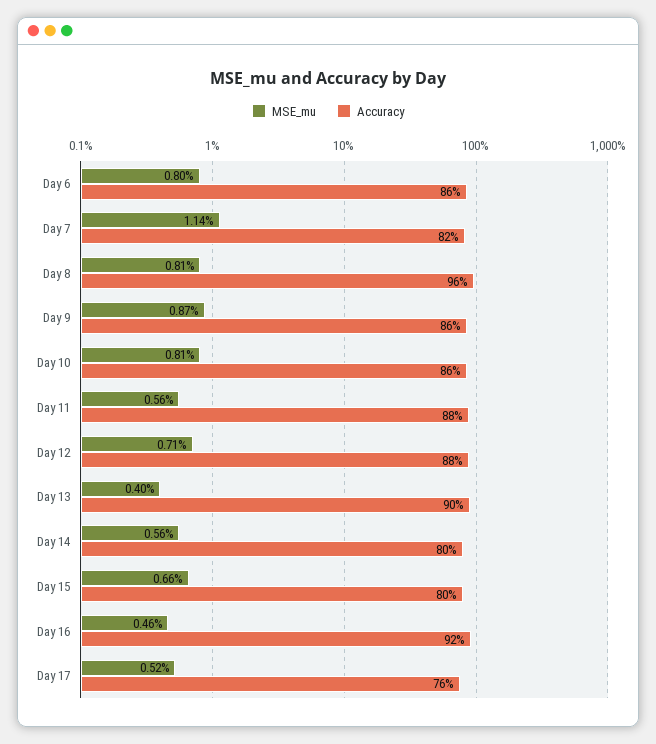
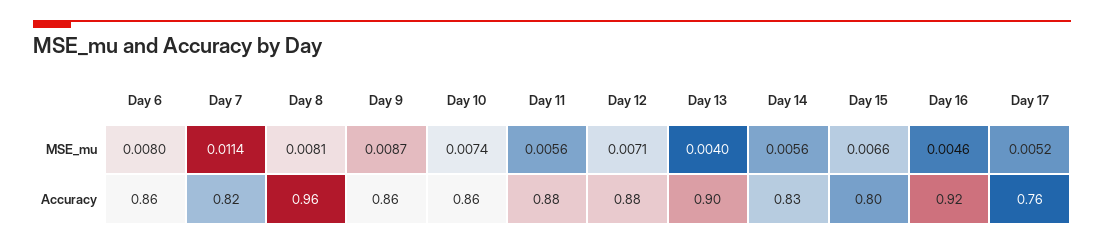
MSE_mu, Day 10: 0.0081 -> 0.0074
Accuracy, Day 14: 0.8 -> 0.83

